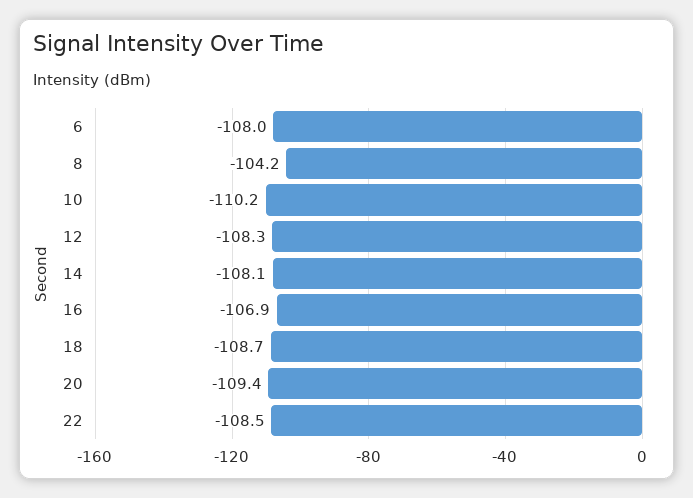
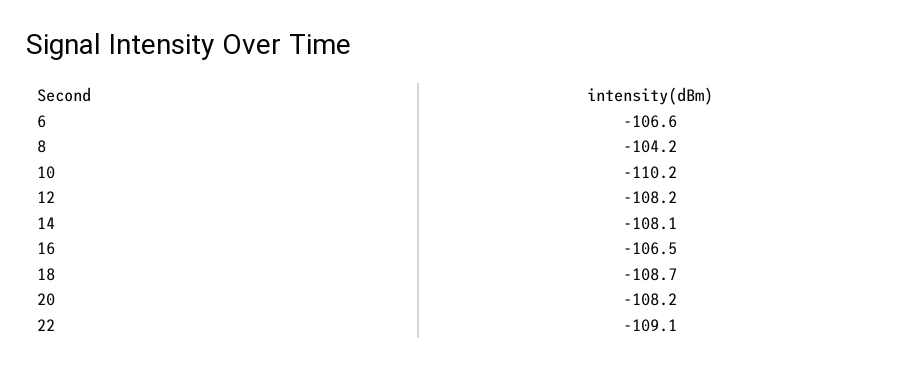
6: -108 -> -106.6
12: -108.3 -> -108.2
16: -106.9 -> -106.5
20: -109.4 -> -108.2
22: -108.5 -> -109.1

